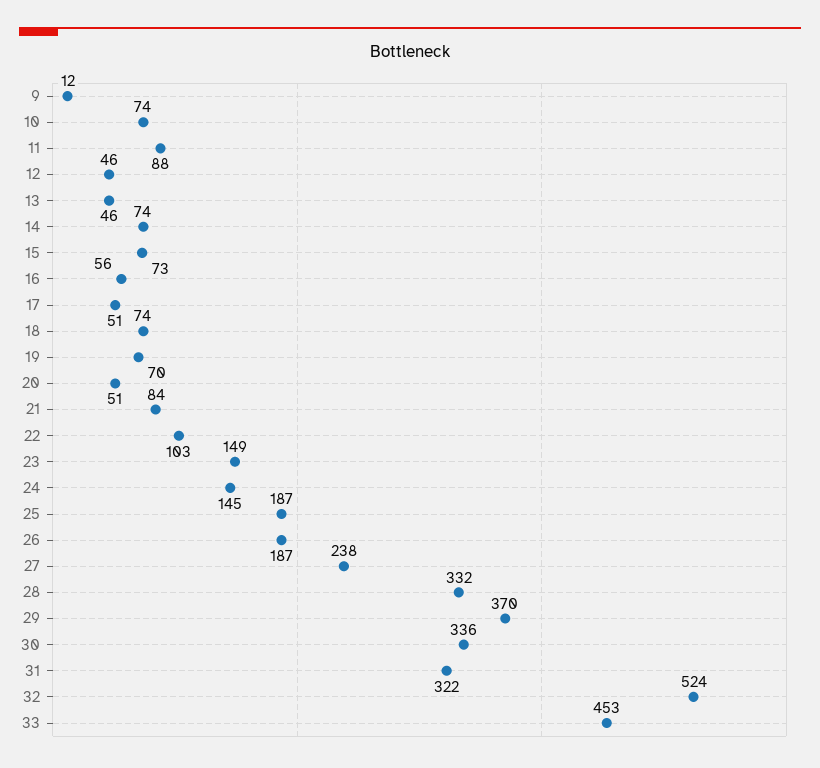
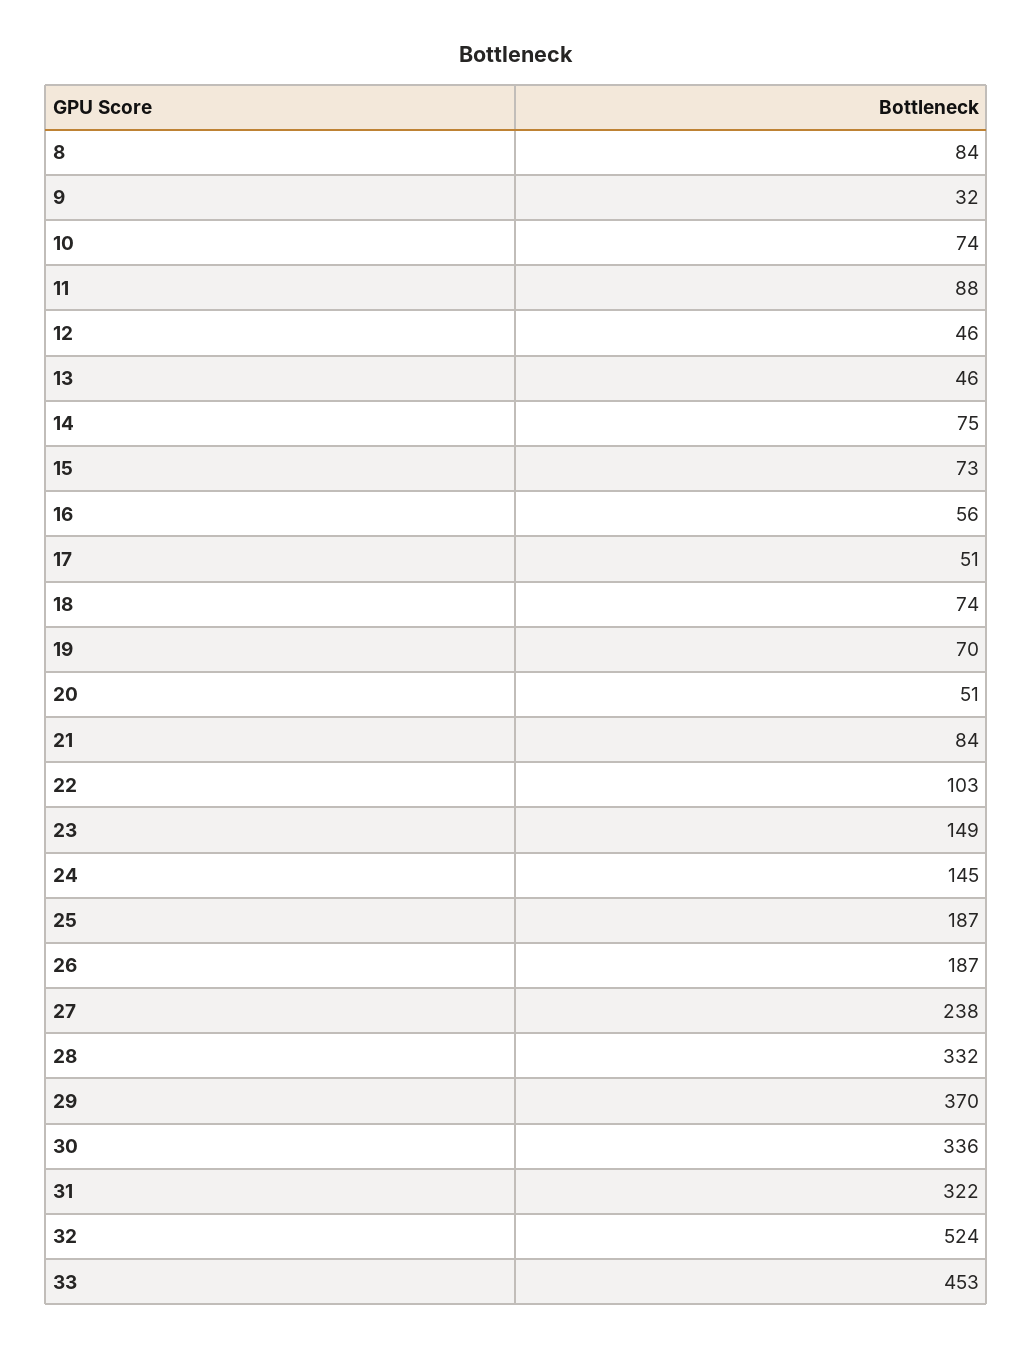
9: 12 -> 32
14: 74 -> 75
8: none -> 84

